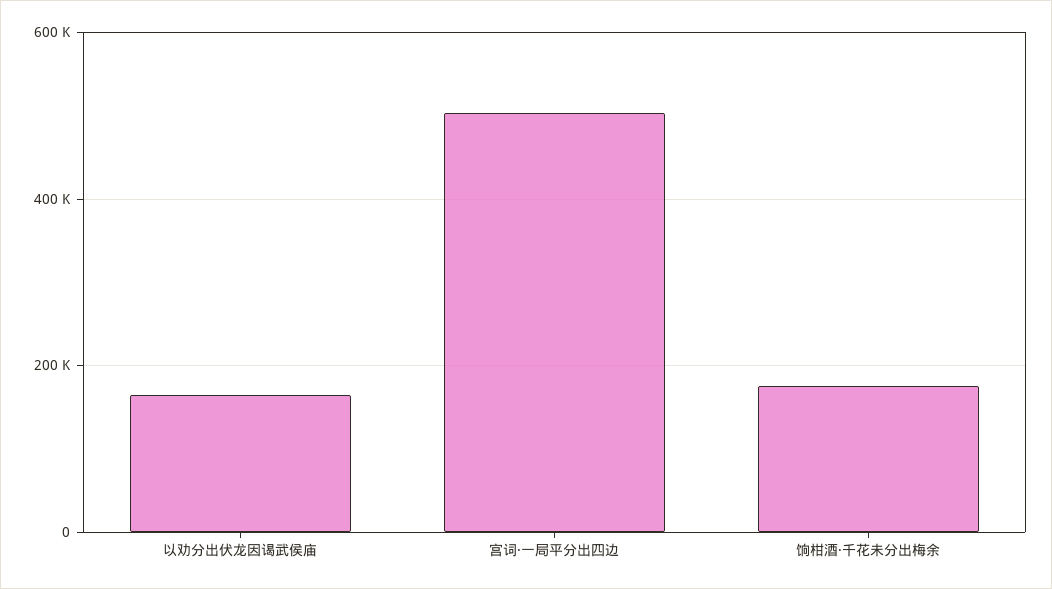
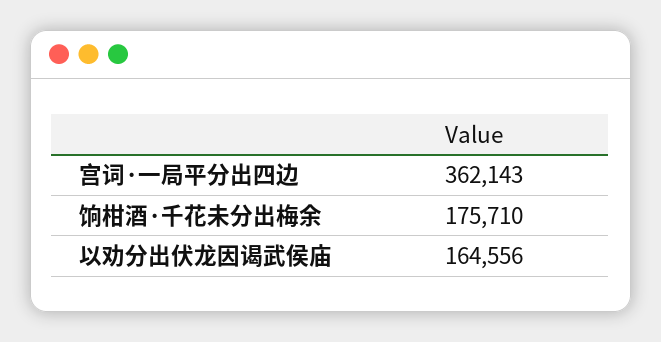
宫词·一局平分出四边: 500000 -> 362143

